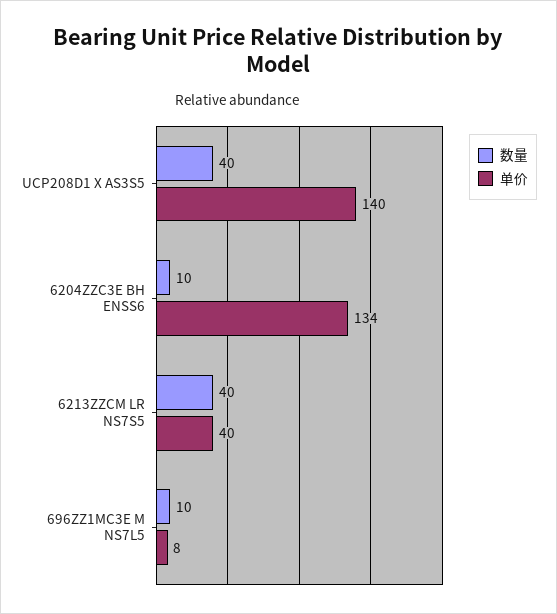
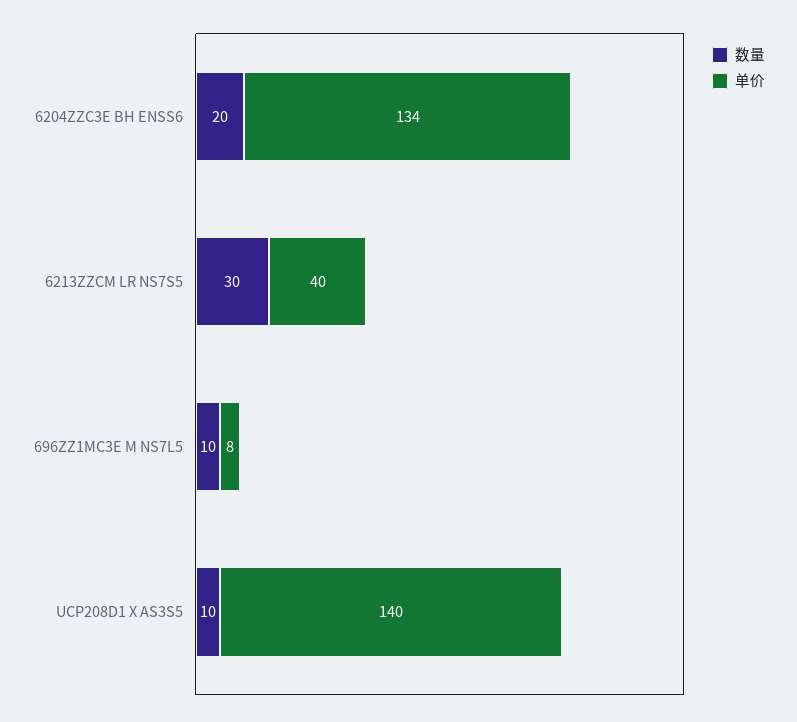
数量, UCP208D1 X AS3S5: 40 -> 10
数量, 6204ZZC3E BH ENSS6: 10 -> 20
数量, 6213ZZCM LR NS7S5: 40 -> 30

